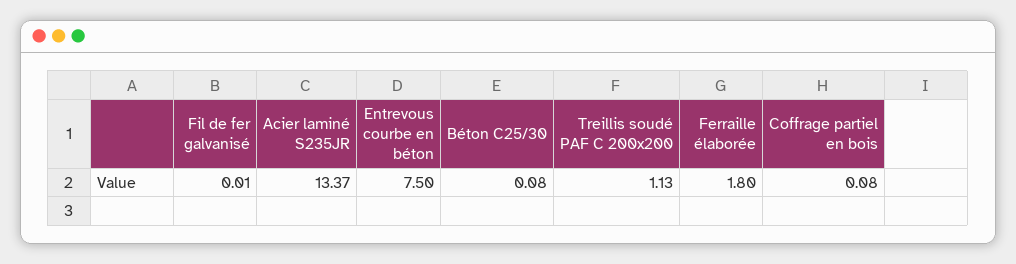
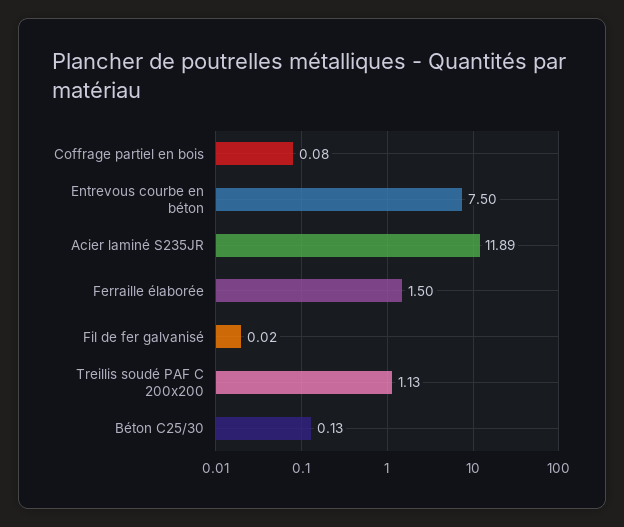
Fil de fer galvanisé: 0.01 -> 0.02
Acier laminé S235JR: 13.37 -> 11.89
Béton C25/30: 0.08 -> 0.13
Ferraille élaborée: 1.8 -> 1.5

